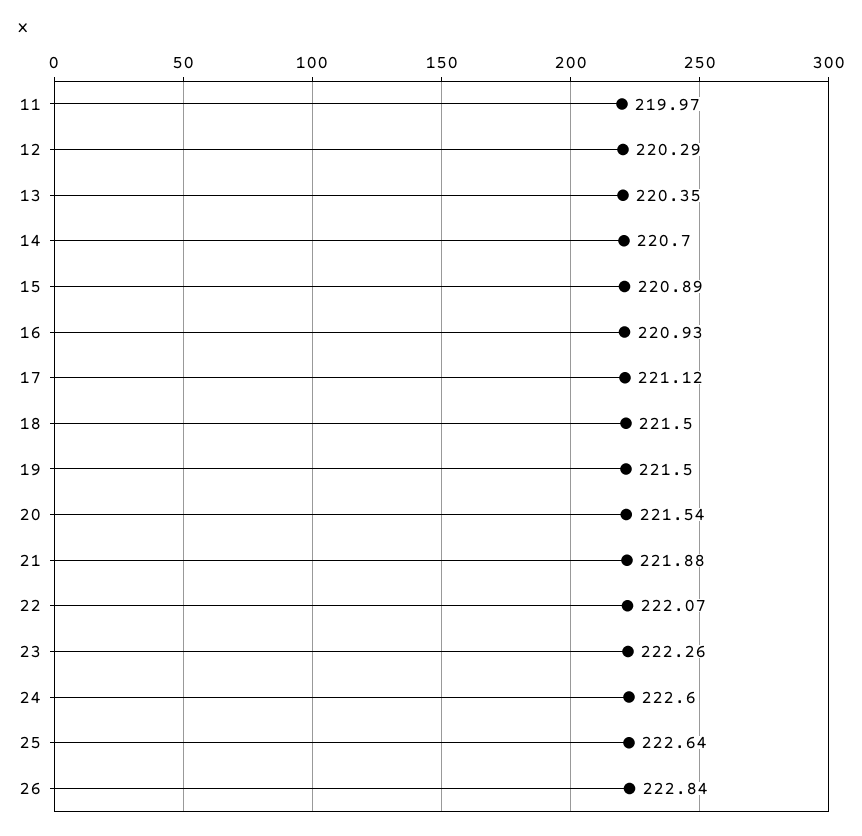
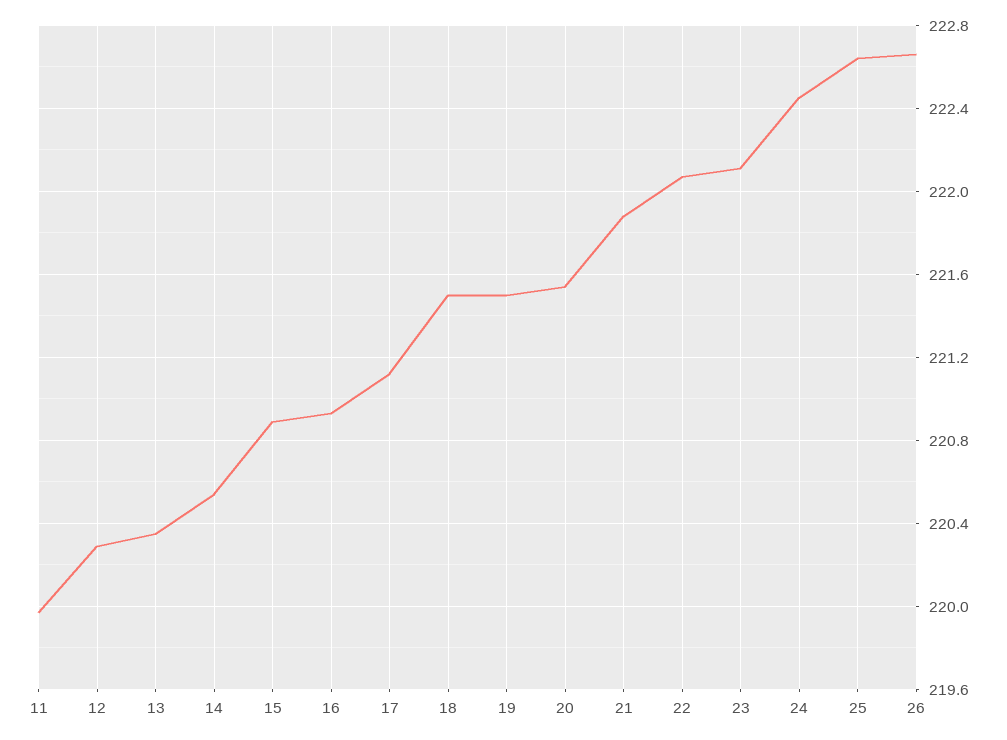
14: 220.7 -> 220.55
23: 222.26 -> 222.1
24: 222.6 -> 222.45
26: 222.84 -> 222.65

